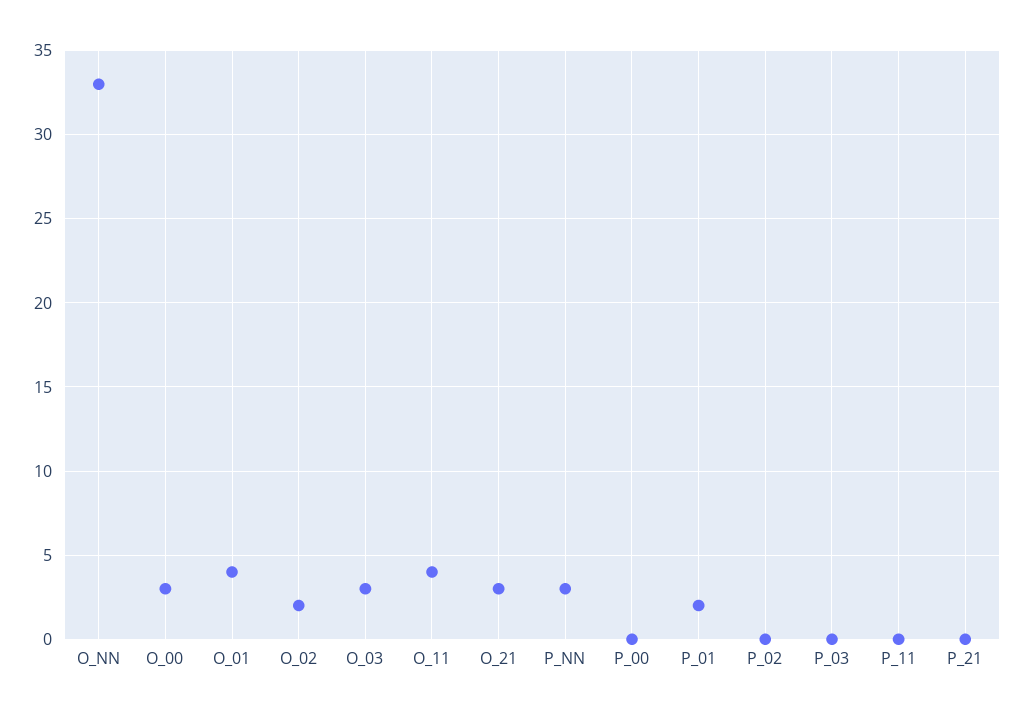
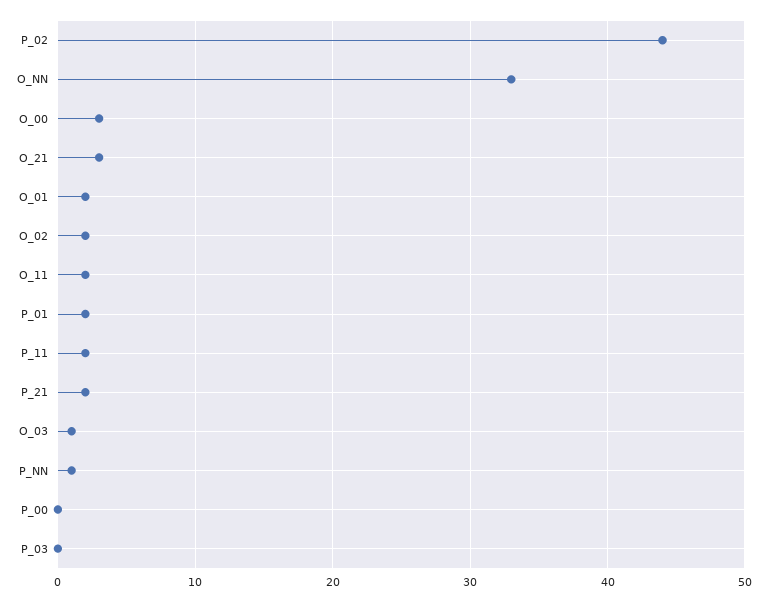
O_01: 4 -> 2
O_03: 3 -> 1
O_11: 4 -> 2
P_NN: 3 -> 1
P_02: 0 -> 44
P_11: 0 -> 2
P_21: 0 -> 2

